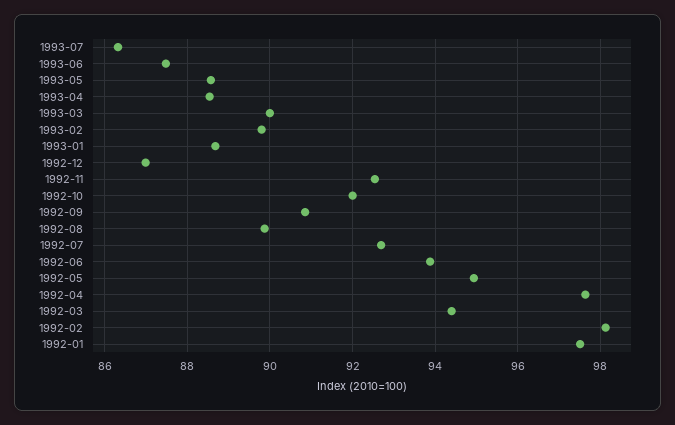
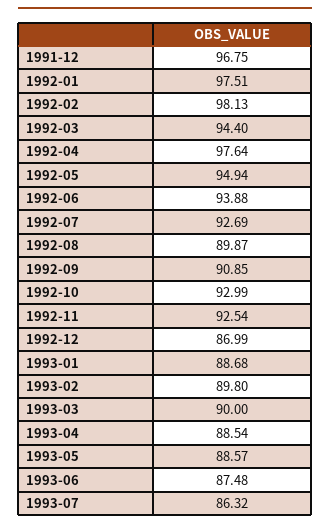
1992-10: 92 -> 92.99
1991-12: none -> 96.75

